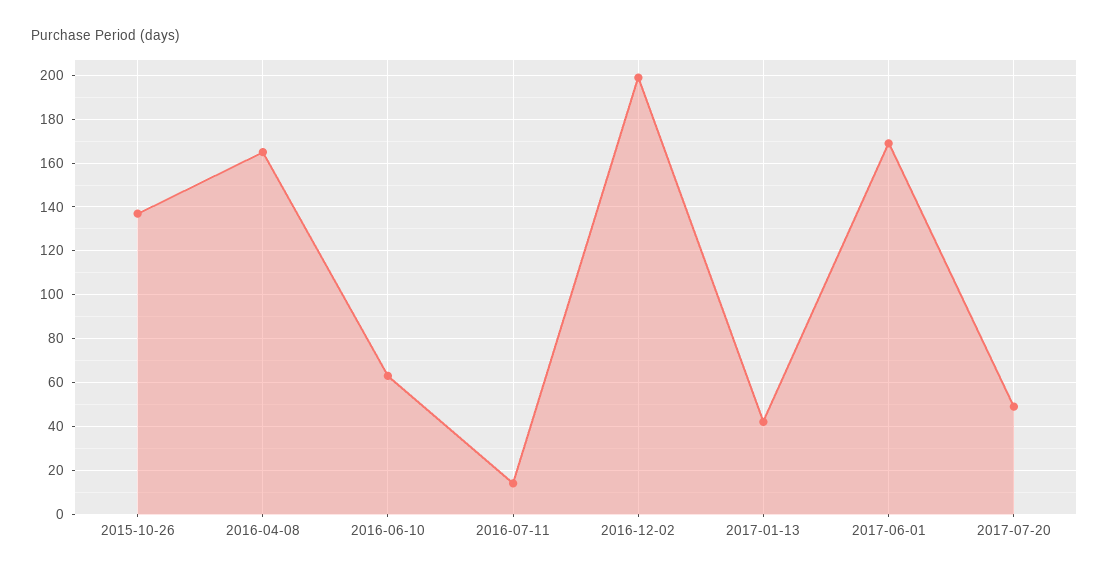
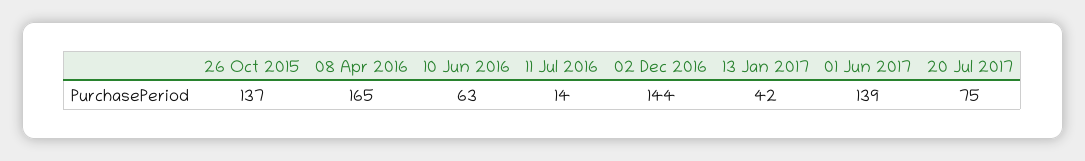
2016-12-02: 200 -> 144
2017-06-01: 170 -> 139
2017-07-20: 50 -> 75

